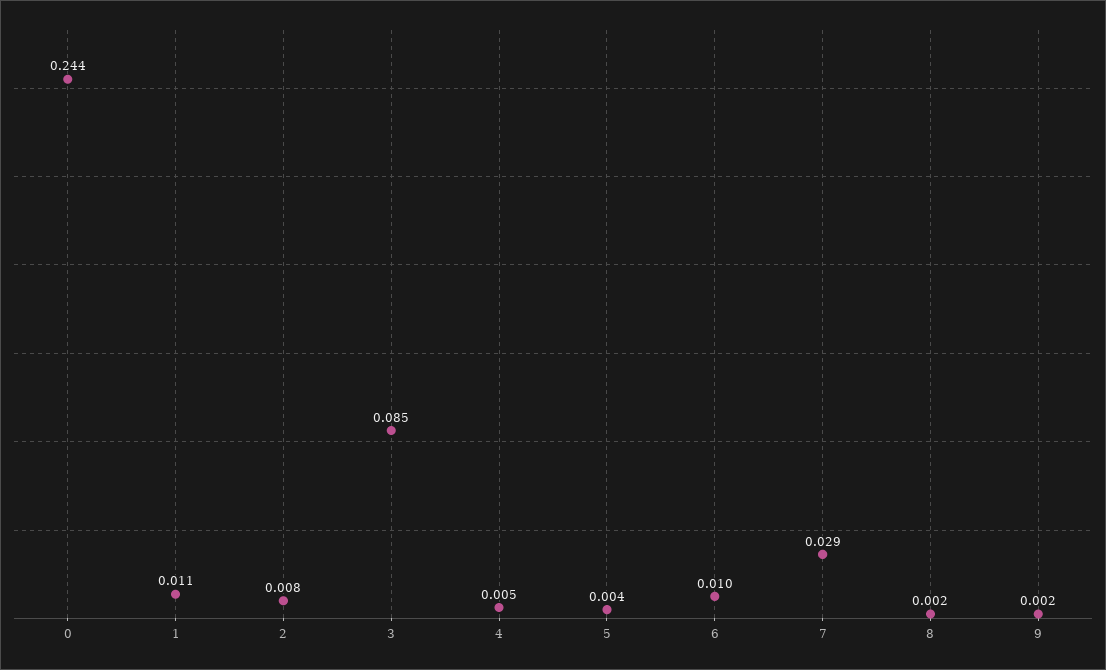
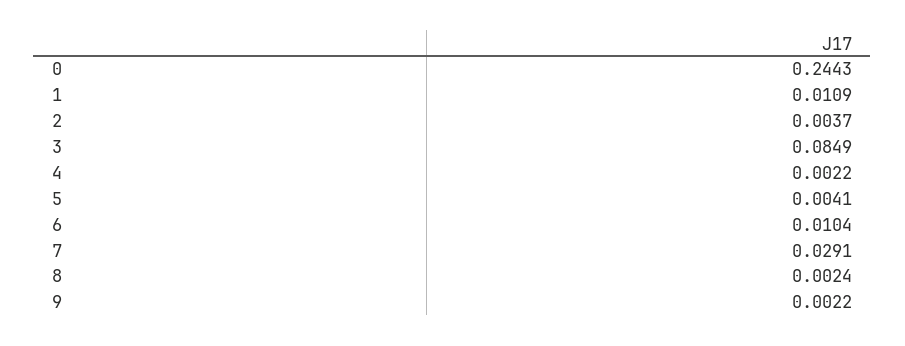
2: 0.008 -> 0.0037
4: 0.005 -> 0.0022

